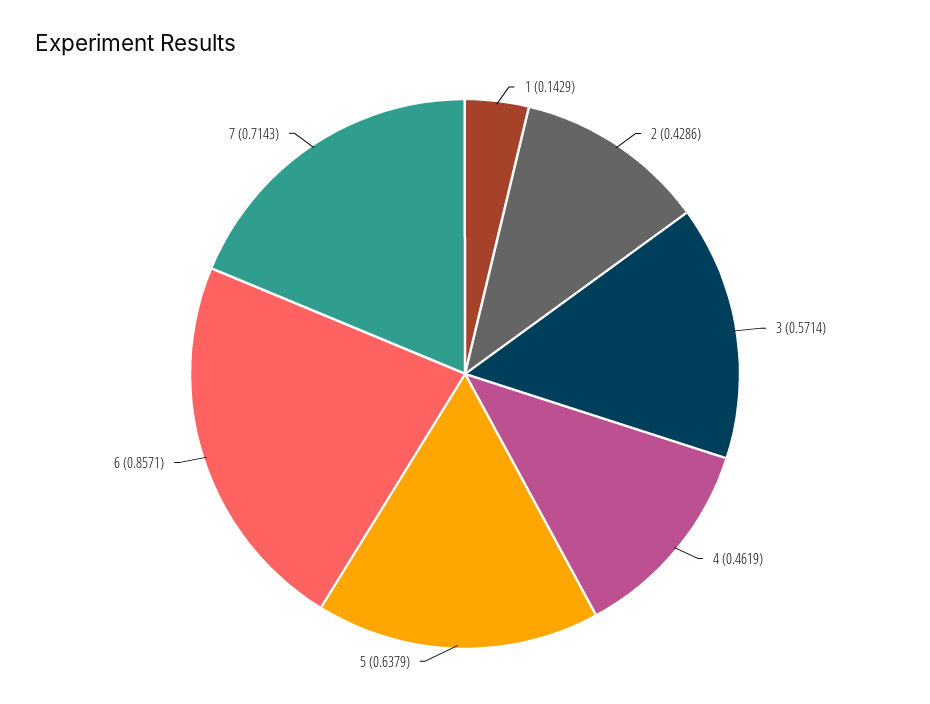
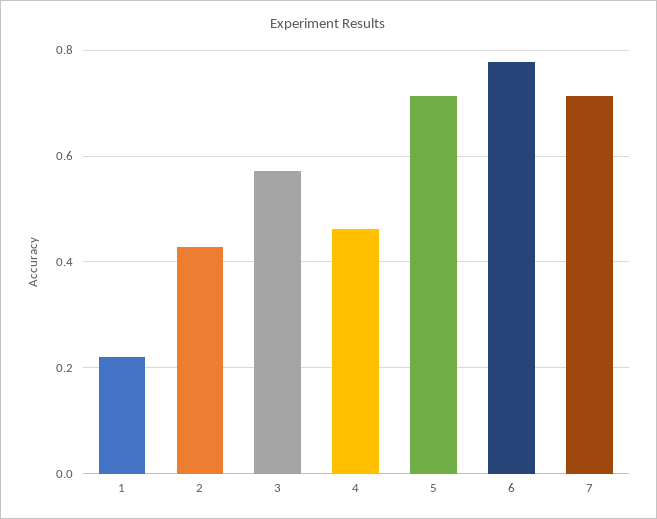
1: 0.1429 -> 0.22
5: 0.6379 -> 0.72
6: 0.8571 -> 0.78

